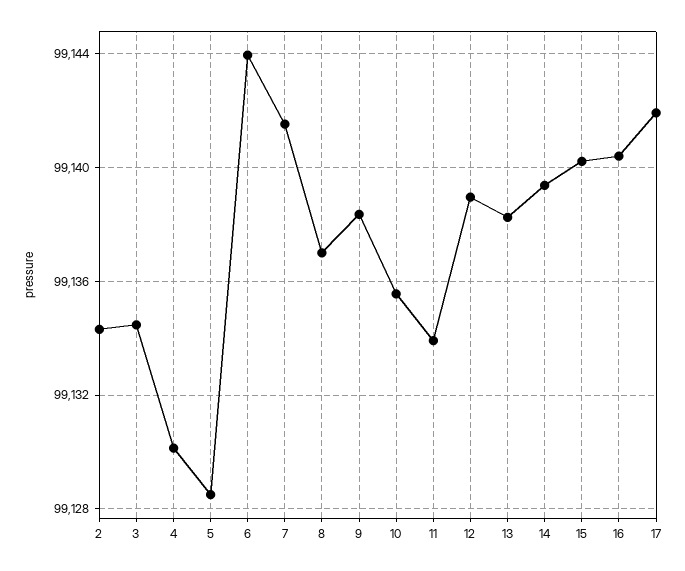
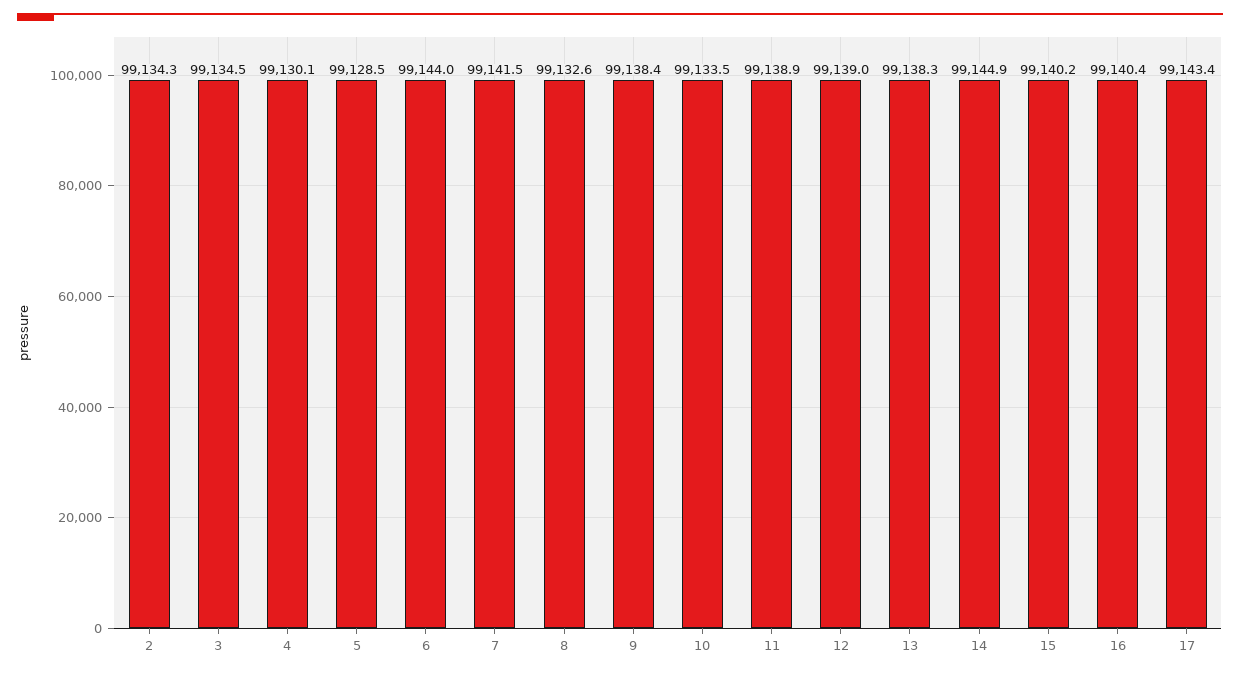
8: 99137 -> 99132.6
10: 99135.5 -> 99133.5
11: 99134 -> 99138.9
14: 99139.5 -> 99144.9
17: 99142 -> 99143.4

